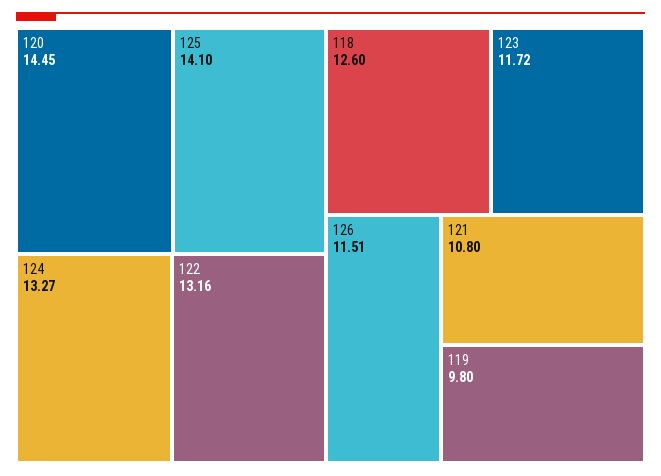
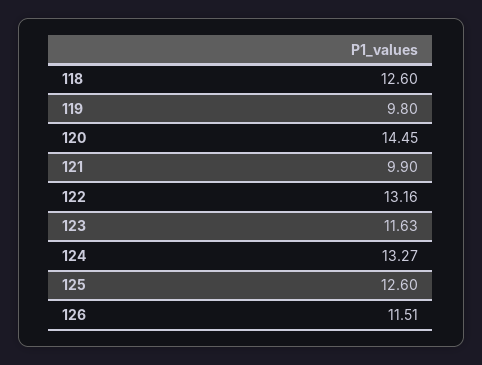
125: 14.1 -> 12.6
123: 11.72 -> 11.63
121: 10.8 -> 9.9

